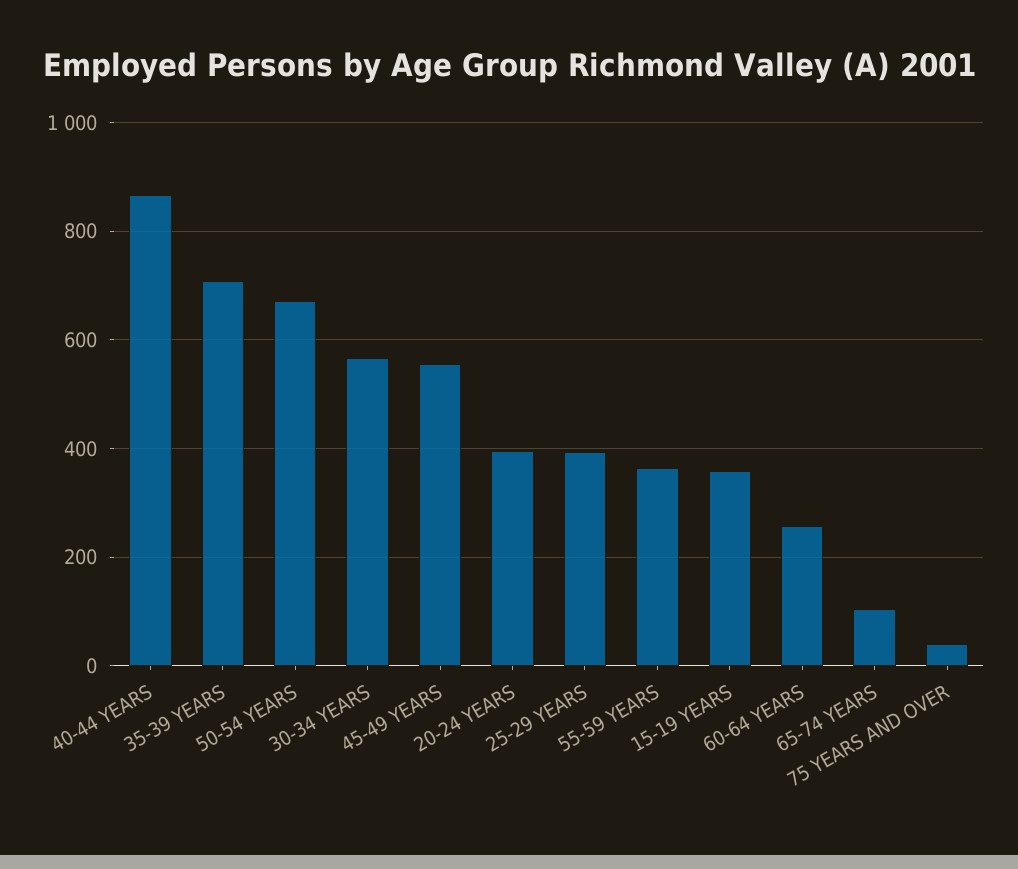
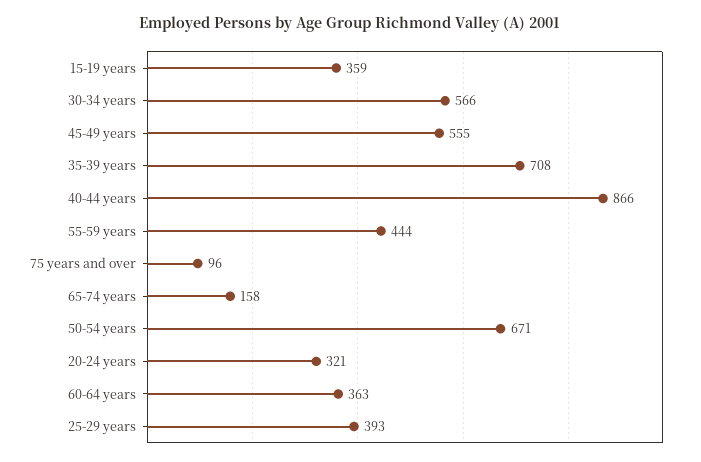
20-24 YEARS: 400 -> 321
55-59 YEARS: 360 -> 444
60-64 YEARS: 260 -> 363
65-74 YEARS: 100 -> 158
75 YEARS AND OVER: 40 -> 96

